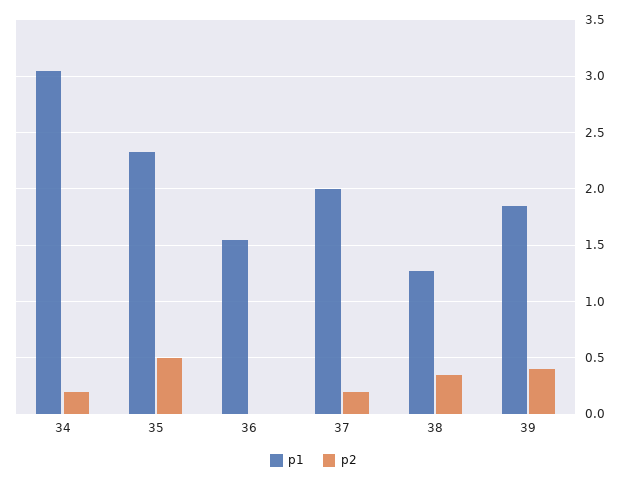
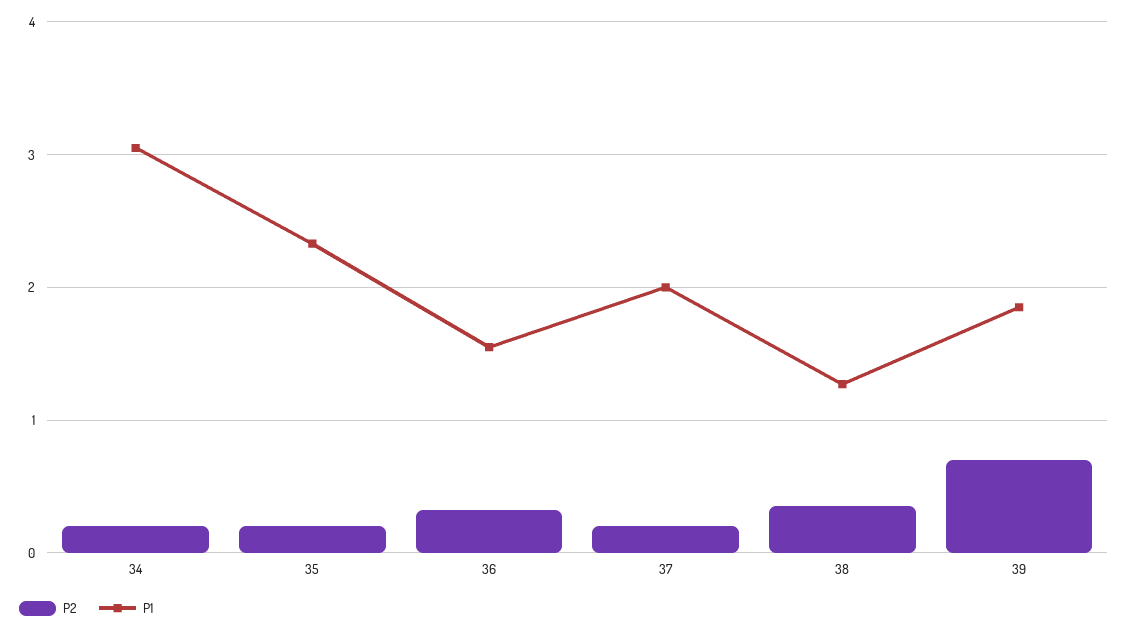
p2, 35: 0.5 -> 0.2
p2, 36: 0 -> 0.3
p2, 39: 0.4 -> 0.7

